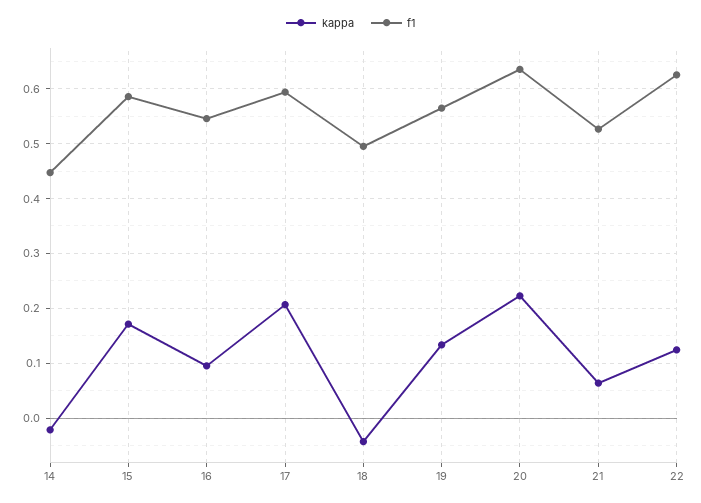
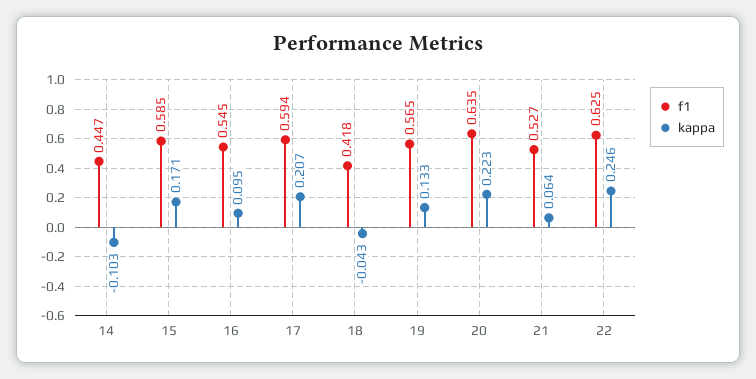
kappa, 14: -0.02 -> -0.103
f1, 18: 0.5 -> 0.418
kappa, 22: 0.12 -> 0.246

